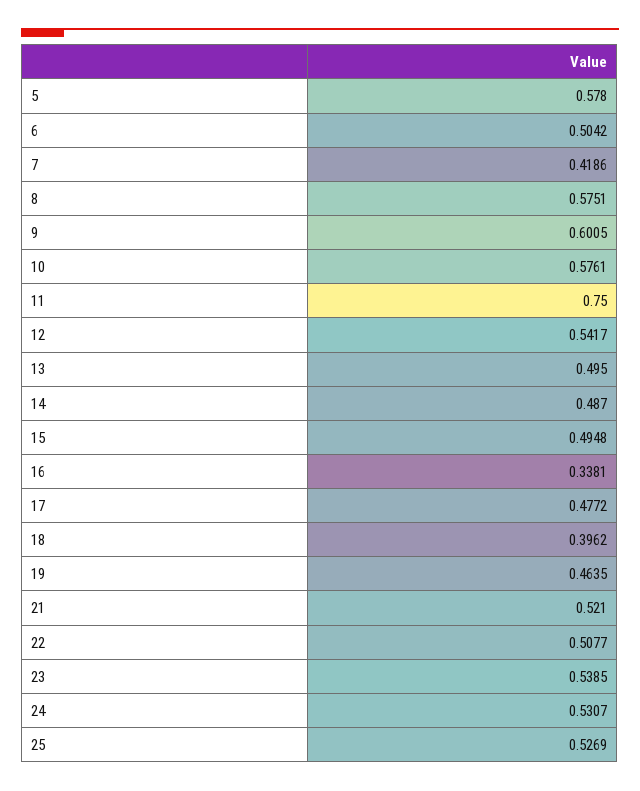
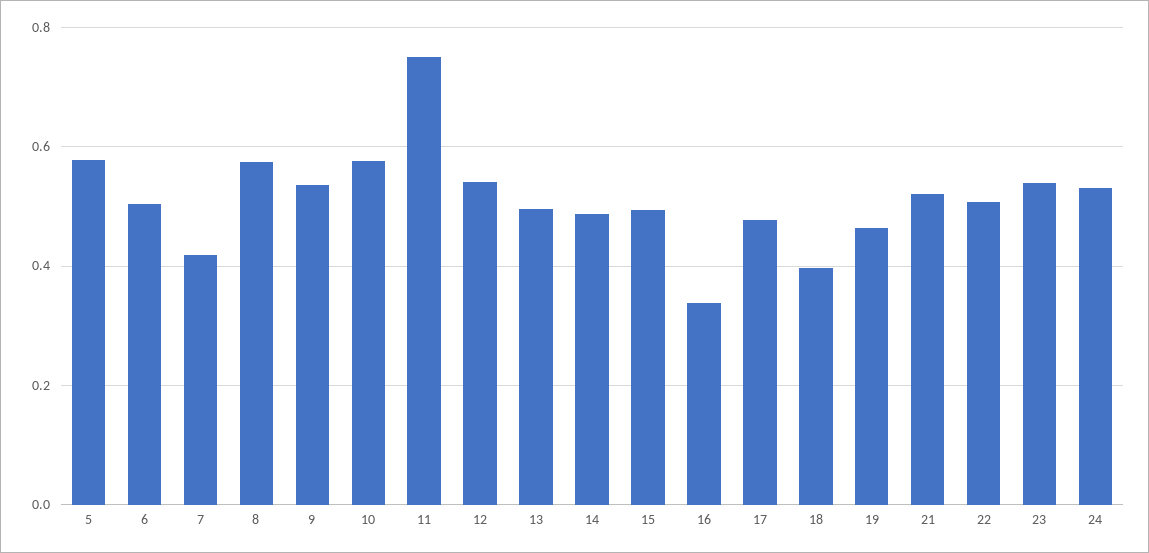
9: 0.6005 -> 0.54
25: 0.5269 -> none

